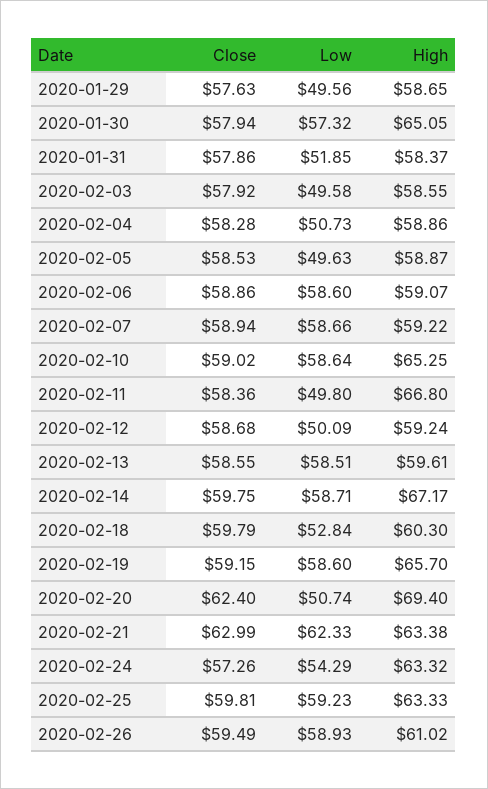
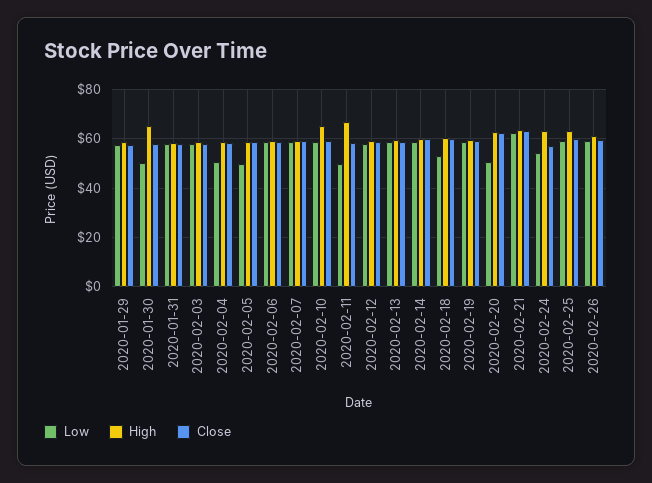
Low, 2020-01-29: 49.56 -> 57.5
Low, 2020-01-30: 57.32 -> 50
Low, 2020-01-31: 51.85 -> 57.5
Low, 2020-02-03: 49.58 -> 57.5
Low, 2020-02-12: 50.09 -> 57.5
High, 2020-02-14: 67.17 -> 60
High, 2020-02-19: 65.7 -> 60
High, 2020-02-20: 69.4 -> 62.5

